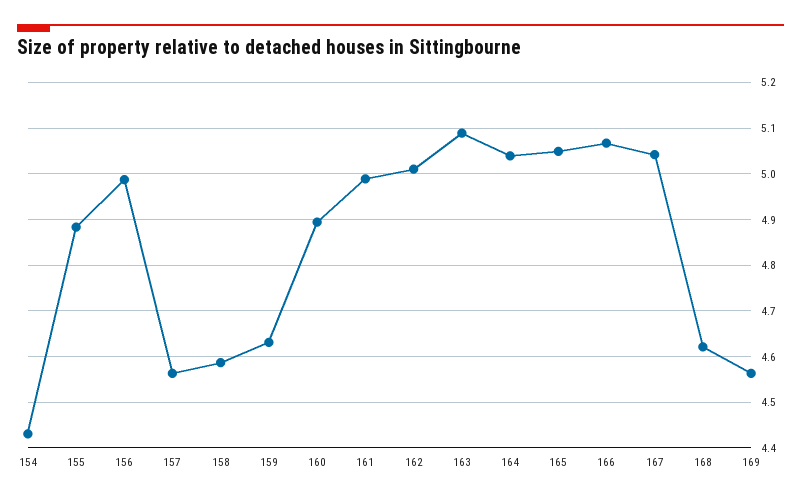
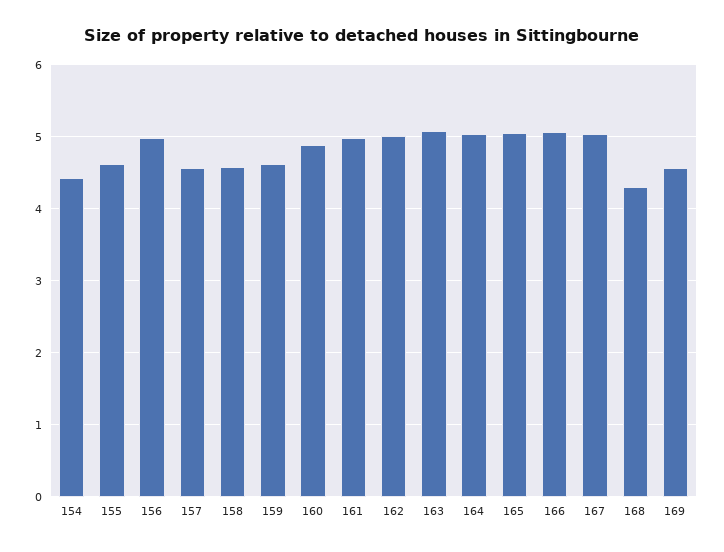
155: 4.88 -> 4.6
168: 4.62 -> 4.3

